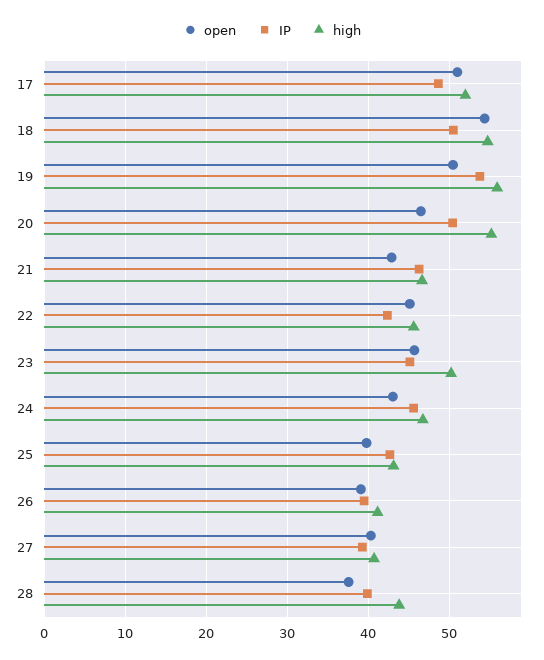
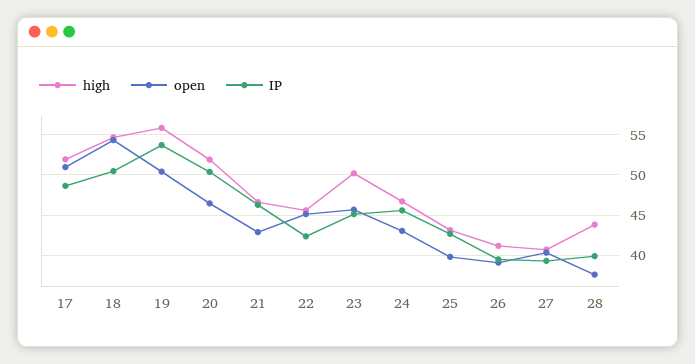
high, 20: 55 -> 52

